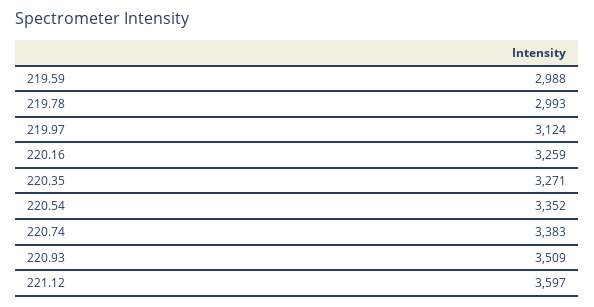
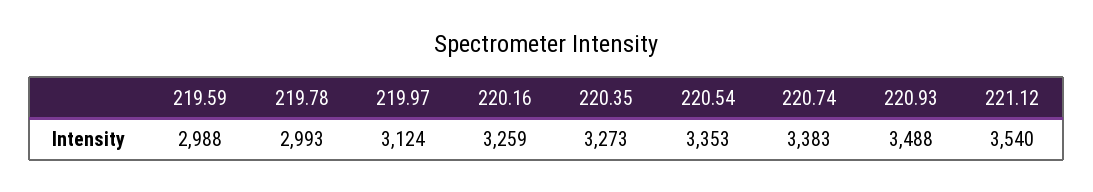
220.35: 3271 -> 3273
220.54: 3352 -> 3353
220.93: 3509 -> 3488
221.12: 3597 -> 3540

